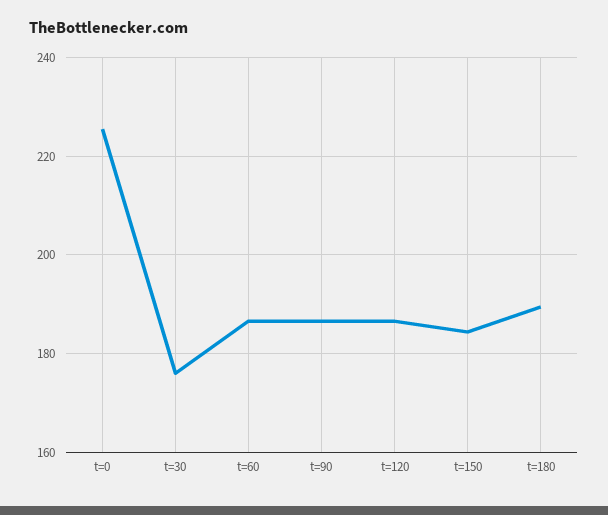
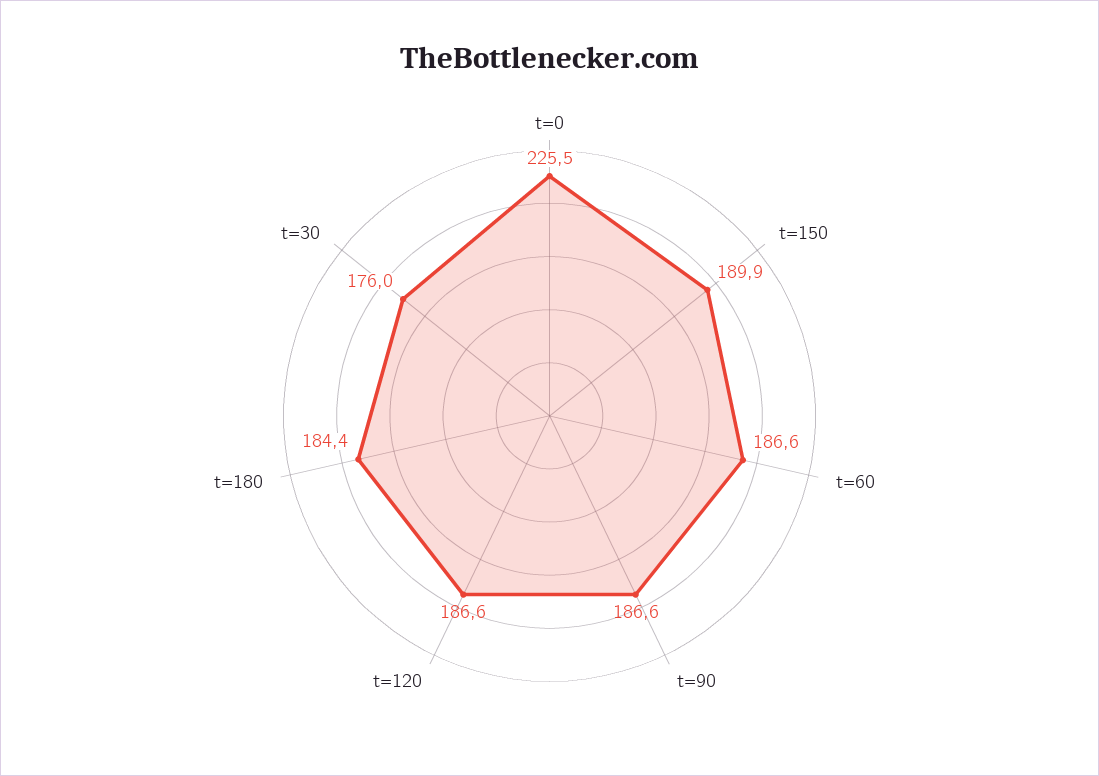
t=150: 184 -> 189.9
t=180: 190 -> 184.4

